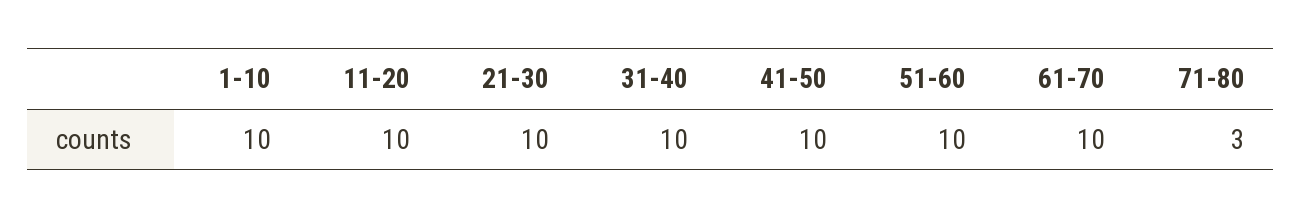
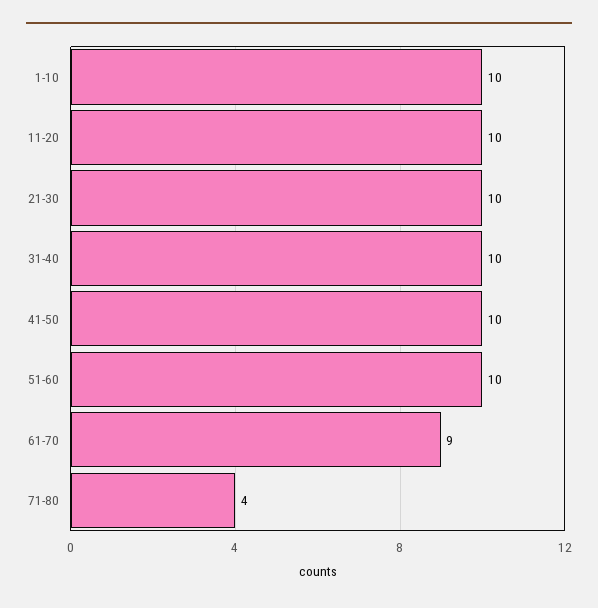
61-70: 10 -> 9
71-80: 3 -> 4

